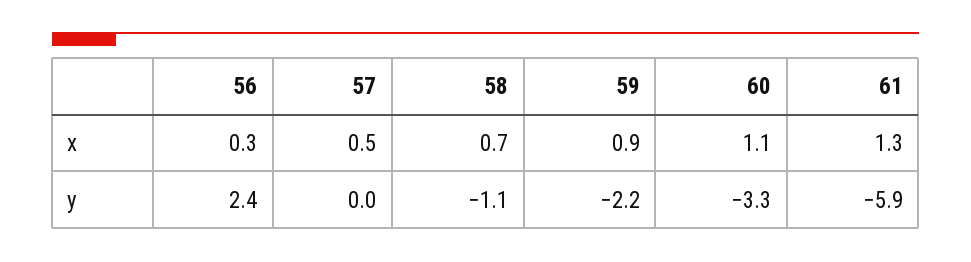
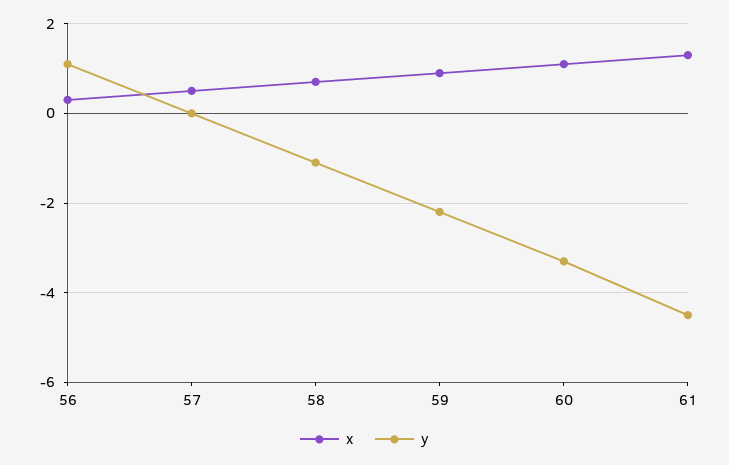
y, 56: 2.4 -> 1
y, 61: -5.9 -> -4.5

